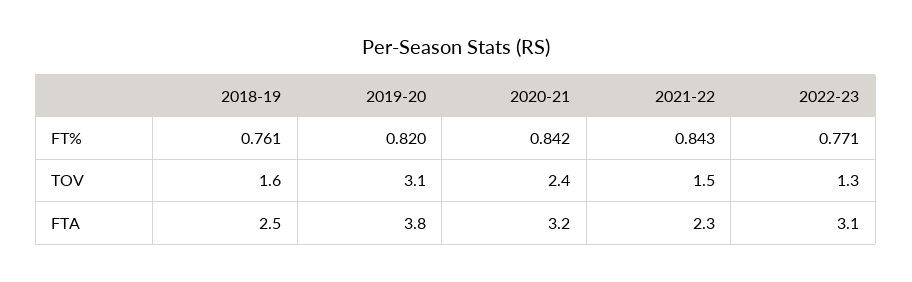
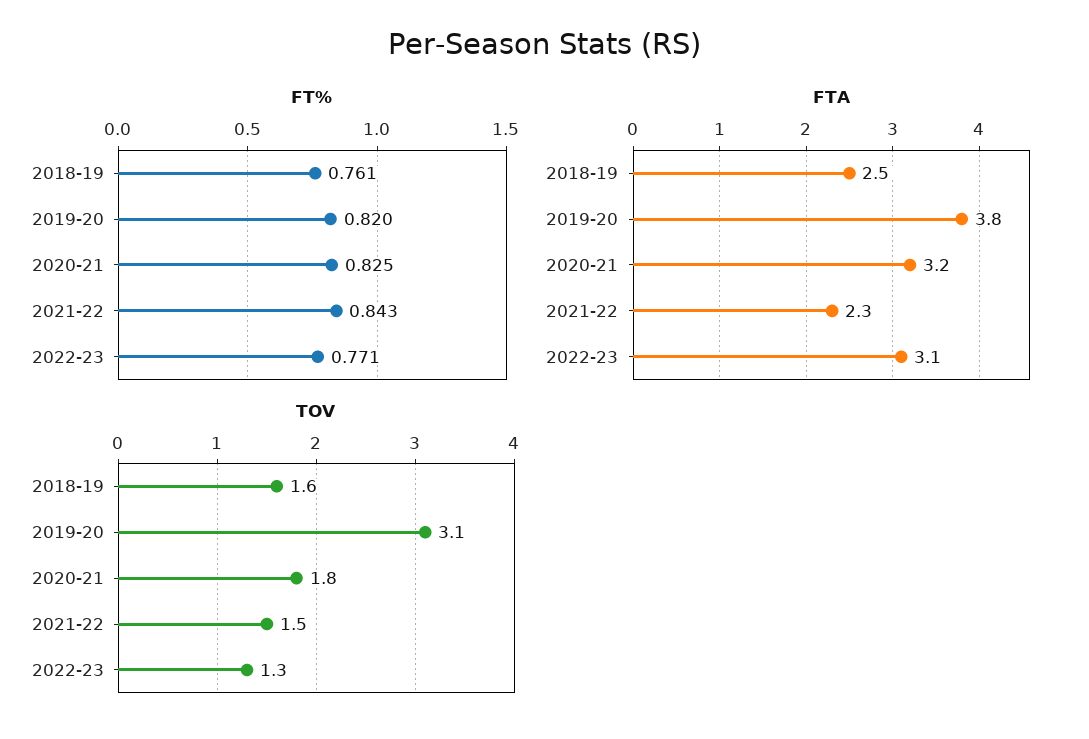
FT%, 2020-21: 0.842 -> 0.825
TOV, 2020-21: 2.4 -> 1.8

